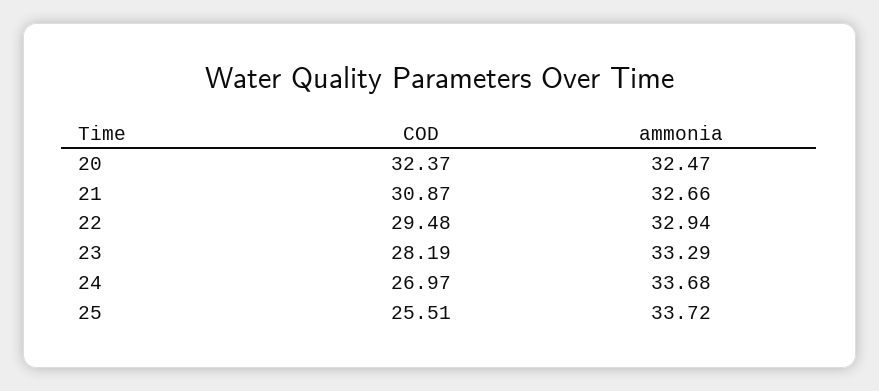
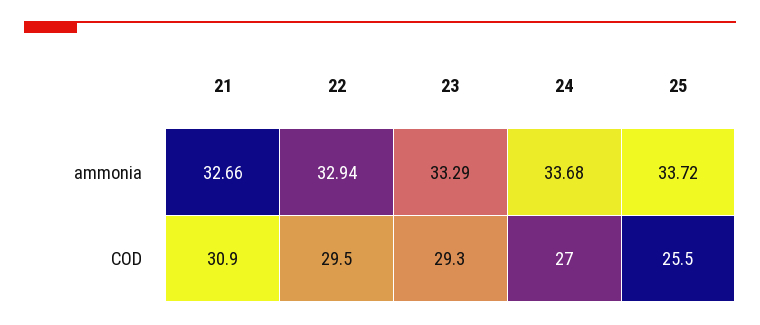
COD, 20: 32.37 -> none
ammonia, 20: 32.47 -> none
COD, 23: 28.19 -> 29.3

